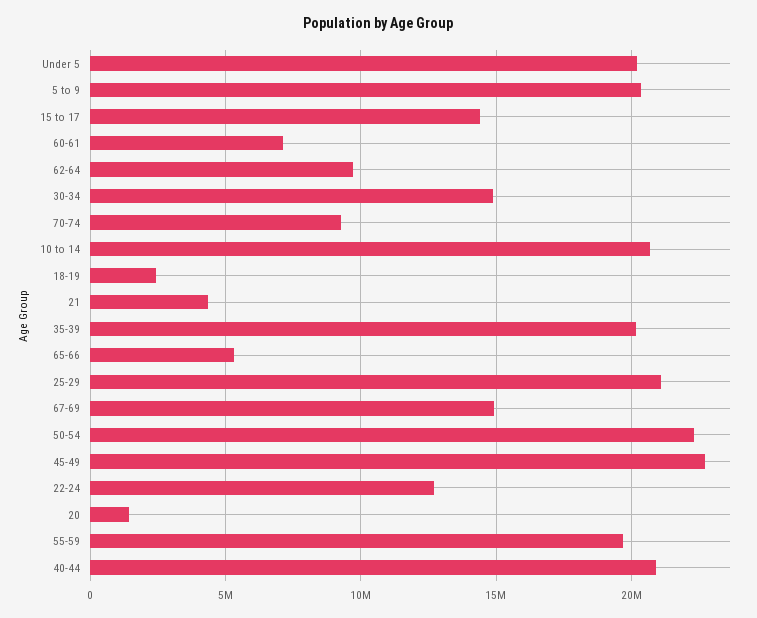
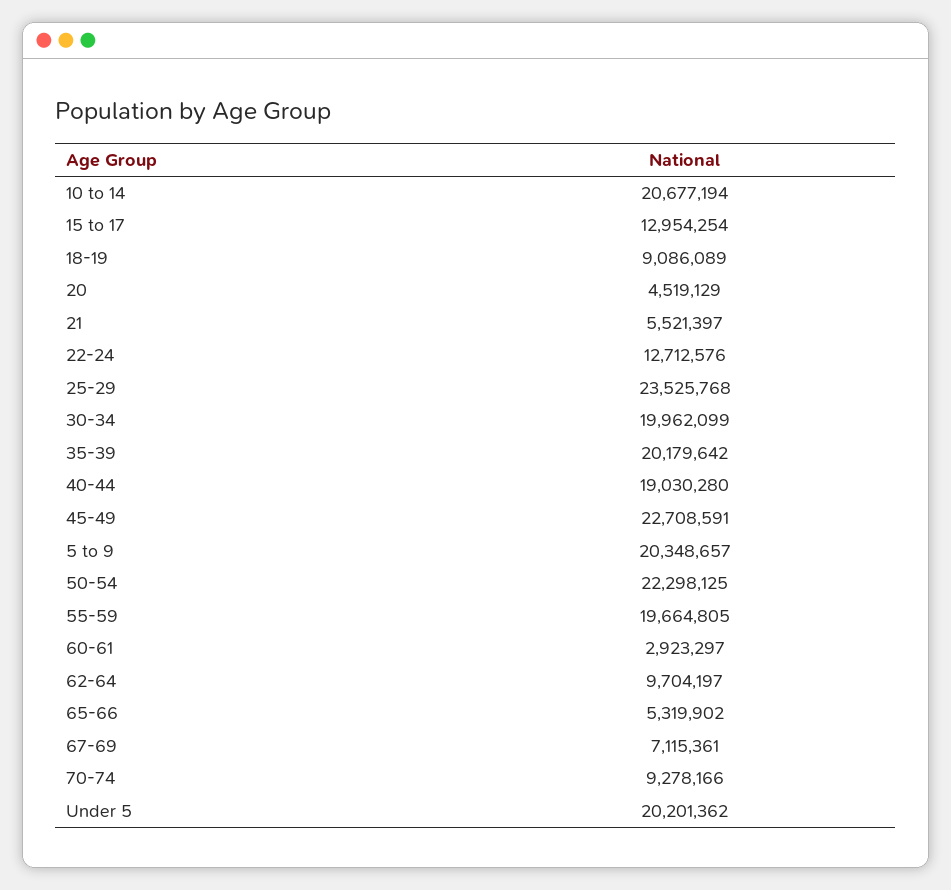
15 to 17: 14500000 -> 12954254
60-61: 7000000 -> 2923297
30-34: 15000000 -> 19962099
18-19: 2500000 -> 9086089
21: 4500000 -> 5521397
25-29: 21000000 -> 23525768
67-69: 15000000 -> 7115361
20: 1500000 -> 4519129
40-44: 21000000 -> 19030280

